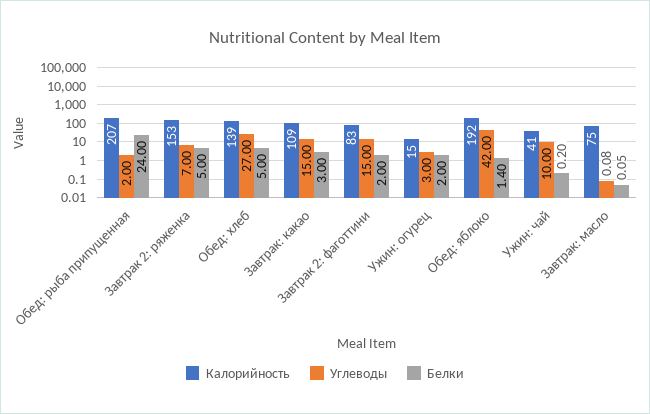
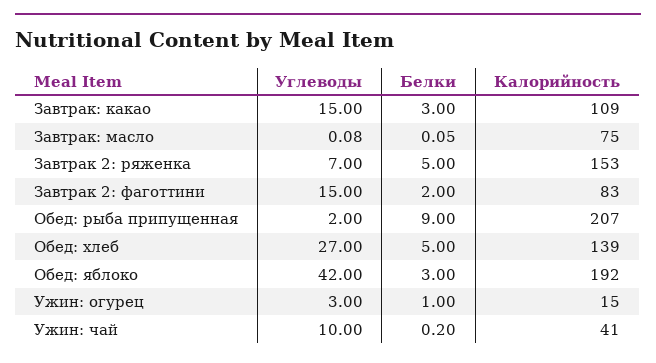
Белки, Обед: рыба припущенная: 24 -> 9
Белки, Ужин: огурец: 2 -> 1
Белки, Обед: яблоко: 1.4 -> 3

